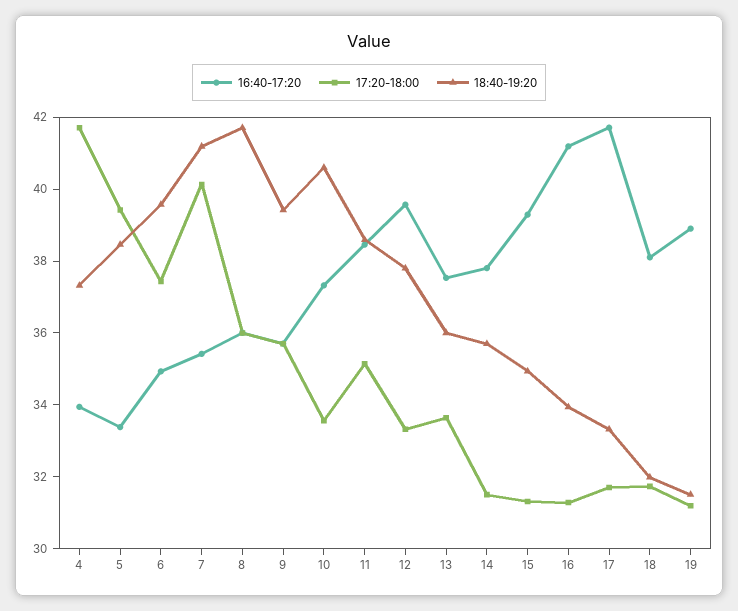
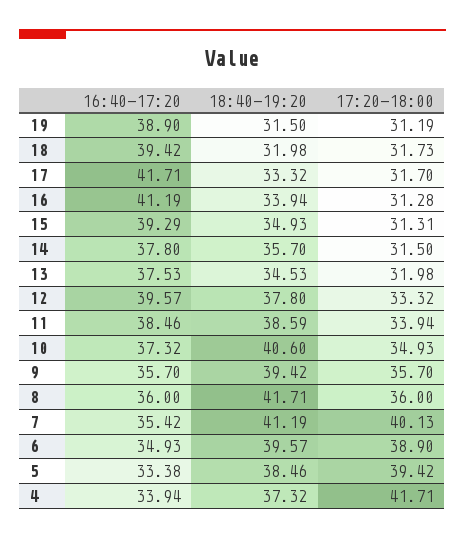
17:20-18:00, 6: 37.5 -> 38.9
17:20-18:00, 10: 33.5 -> 34.93
17:20-18:00, 11: 35 -> 33.94
17:20-18:00, 13: 33.5 -> 31.98
18:40-19:20, 13: 36 -> 34.53
16:40-17:20, 18: 38 -> 39.42

